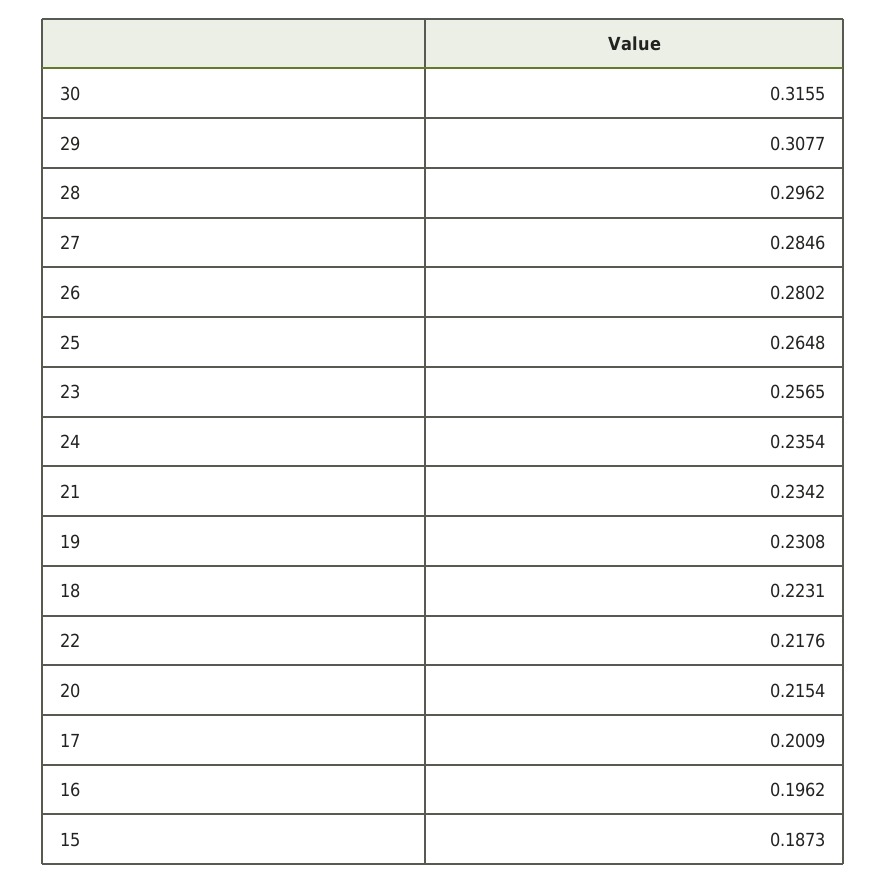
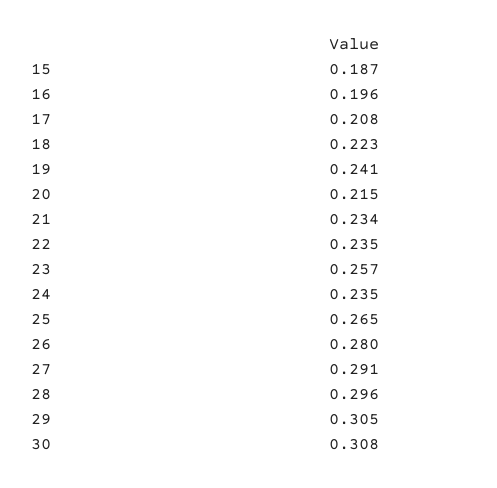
30: 0.3155 -> 0.308
29: 0.3077 -> 0.305
27: 0.2846 -> 0.291
19: 0.2308 -> 0.241
22: 0.2176 -> 0.235
17: 0.2009 -> 0.208

